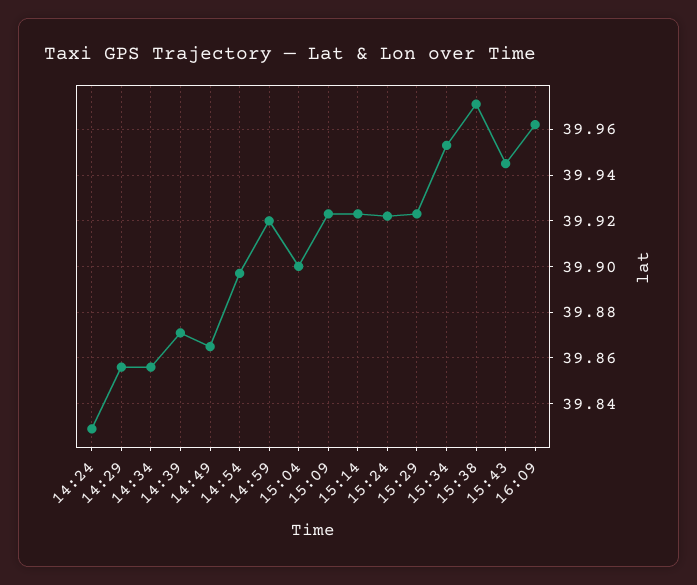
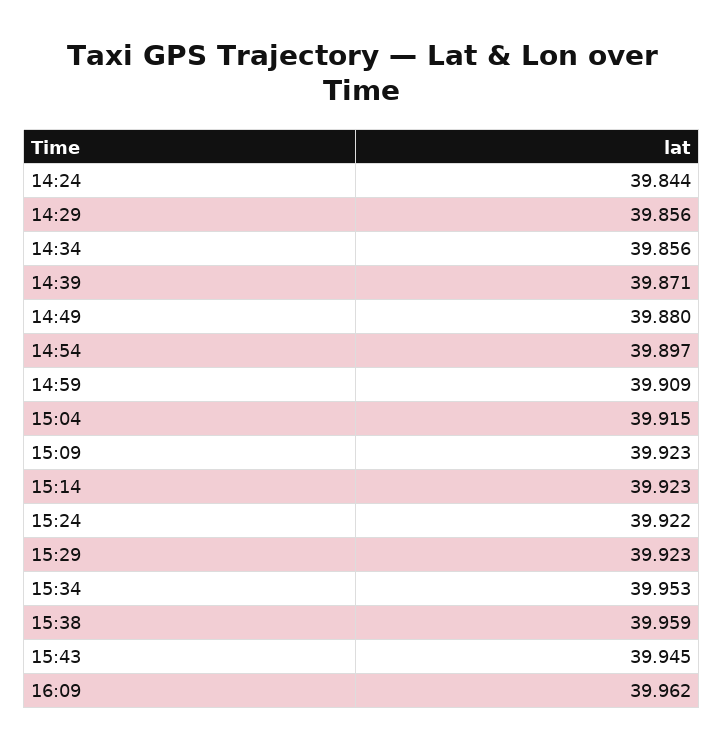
14:24: 39.83 -> 39.844
14:49: 39.865 -> 39.88
14:59: 39.92 -> 39.909
15:04: 39.9 -> 39.915
15:38: 39.97 -> 39.959

